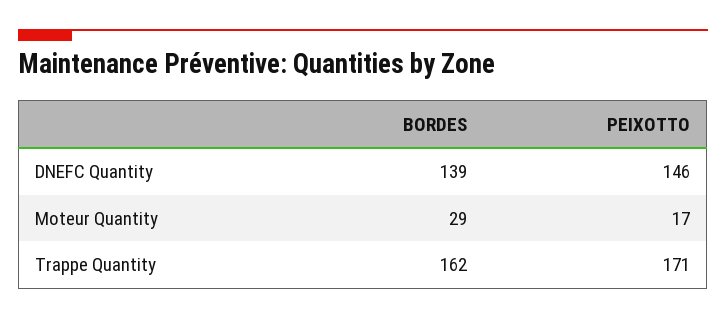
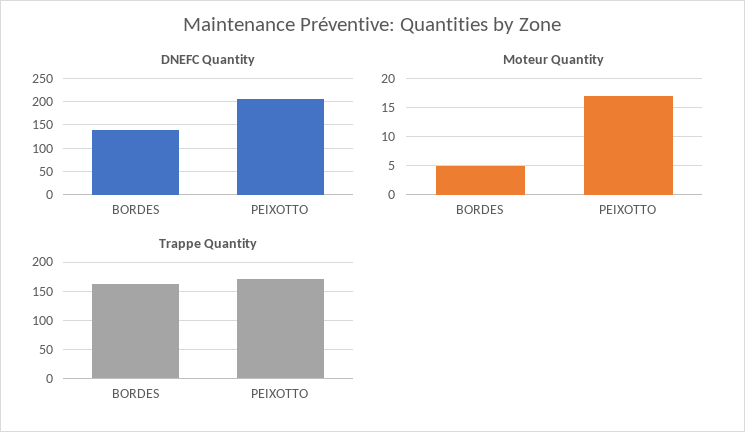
DNEFC Quantity, PEIXOTTO: 146 -> 200
Moteur Quantity, BORDES: 29 -> 5

